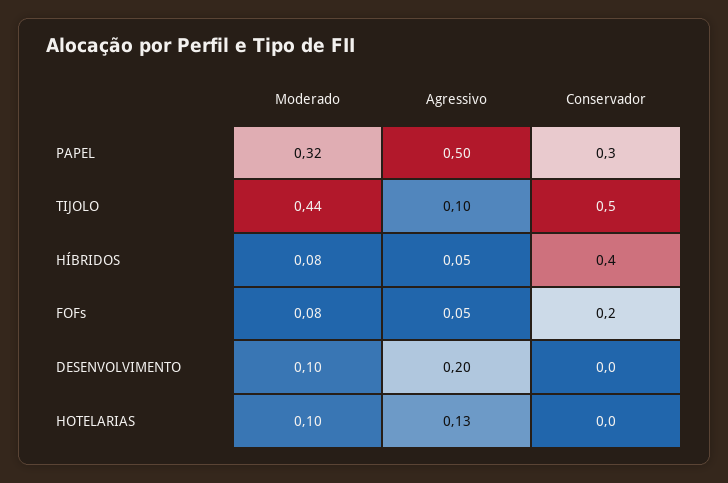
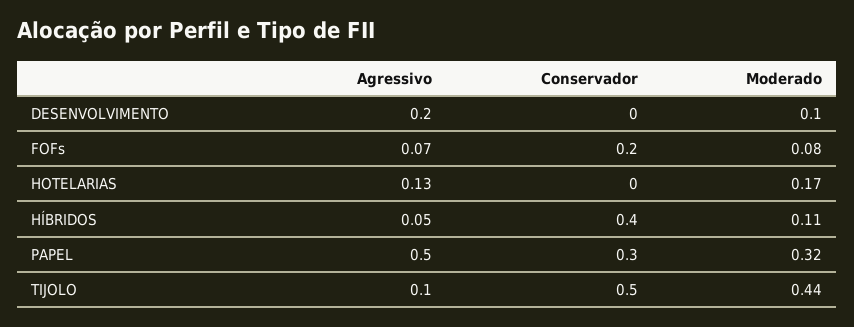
Moderado, HÍBRIDOS: 0.08 -> 0.11
Agressivo, FOFs: 0.05 -> 0.07
Moderado, HOTELARIAS: 0.1 -> 0.17

